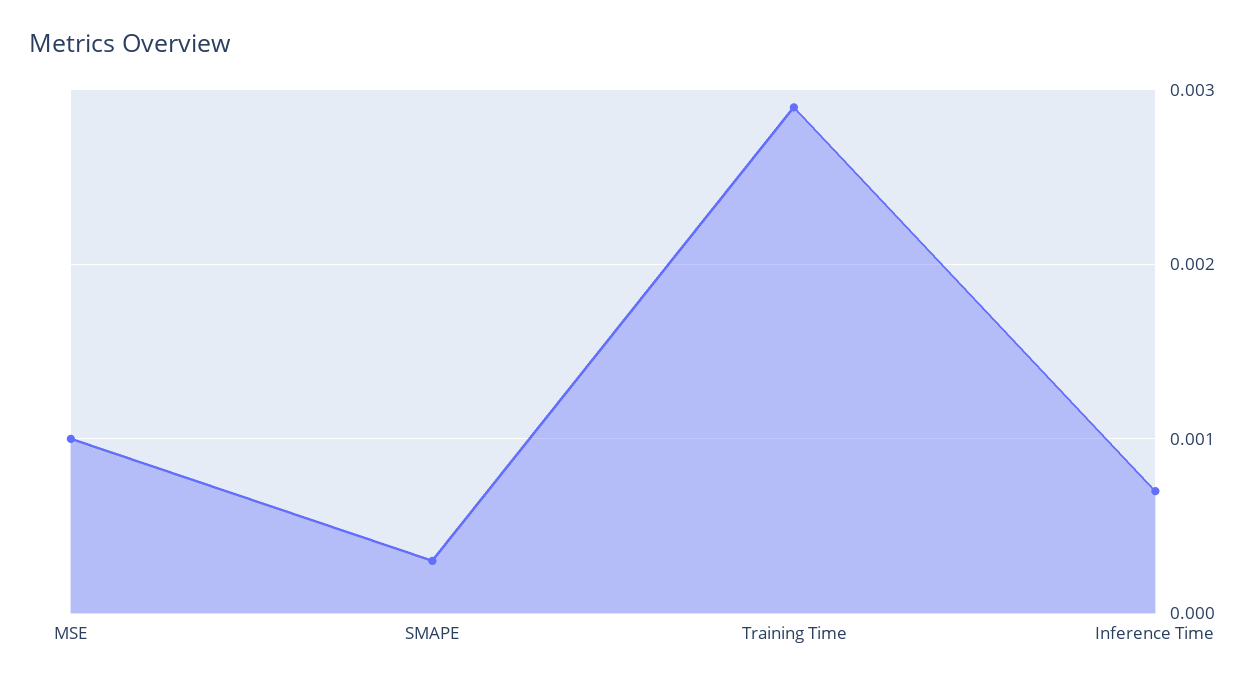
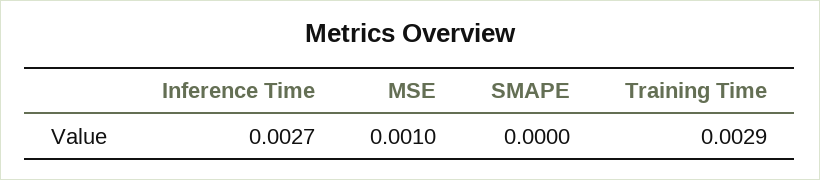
SMAPE: 0.0003 -> 0
Inference Time: 0.0007 -> 0.0027

